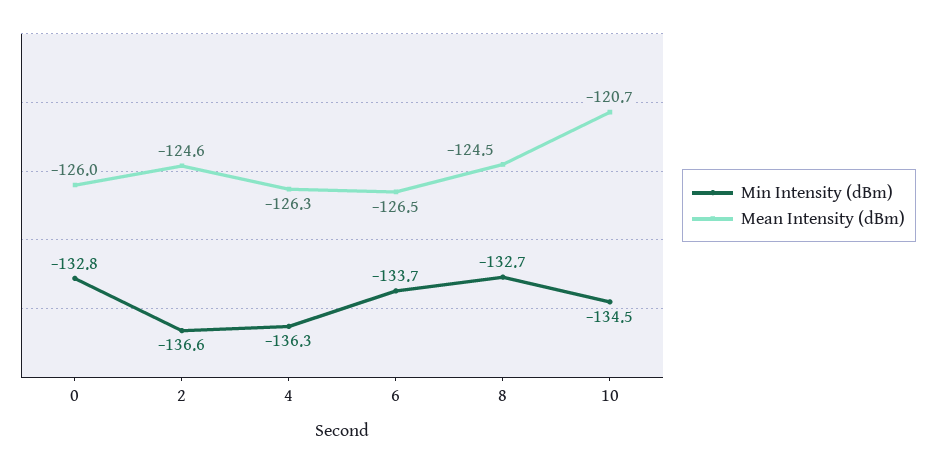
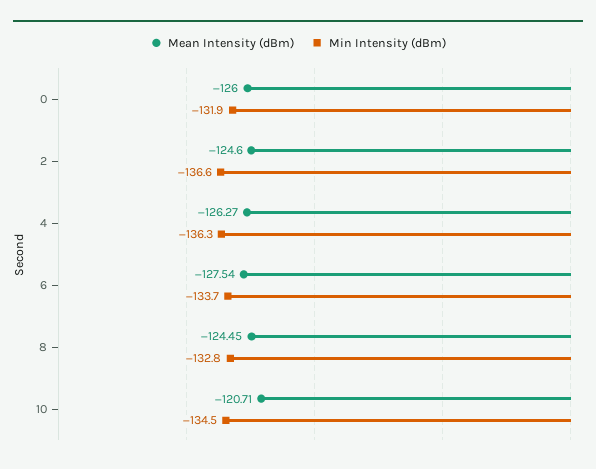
Min Intensity (dBm), 0: -132.8 -> -131.9
Mean Intensity (dBm), 6: -126.5 -> -127.54
Min Intensity (dBm), 8: -132.7 -> -132.8

